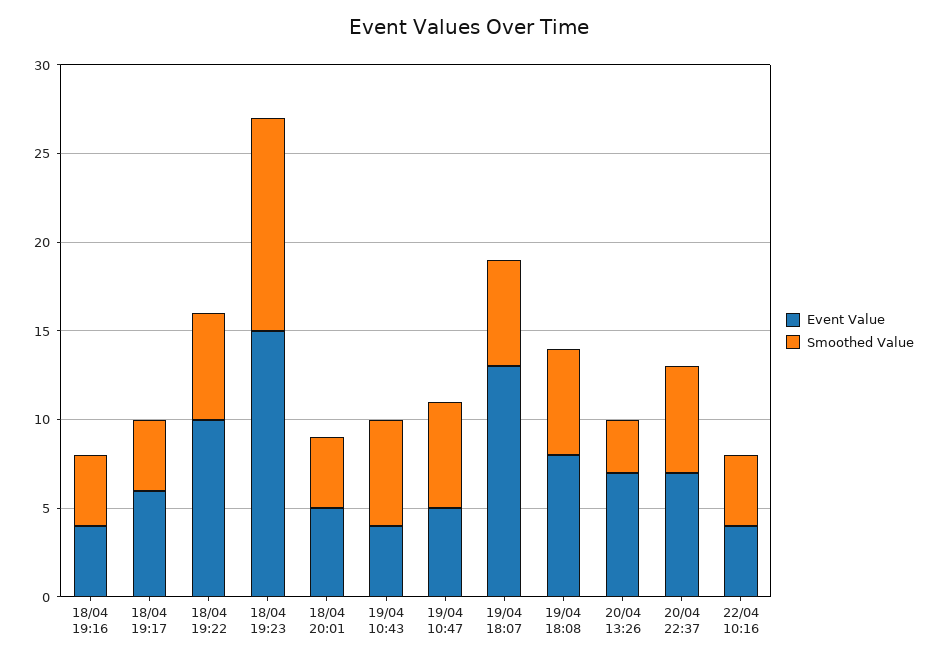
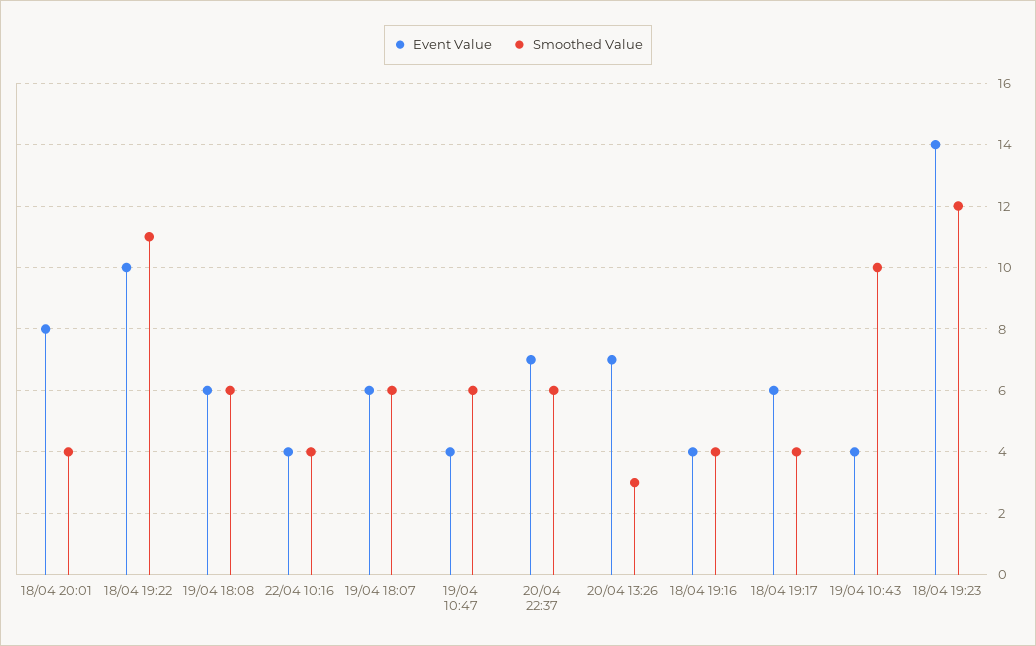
Smoothed Value, 18/04 19:22: 6 -> 11
Event Value, 18/04 19:23: 15 -> 14
Event Value, 18/04 20:01: 5 -> 8
Smoothed Value, 19/04 10:43: 6 -> 10
Event Value, 19/04 10:47: 5 -> 4
Event Value, 19/04 18:07: 13 -> 6
Event Value, 19/04 18:08: 8 -> 6

